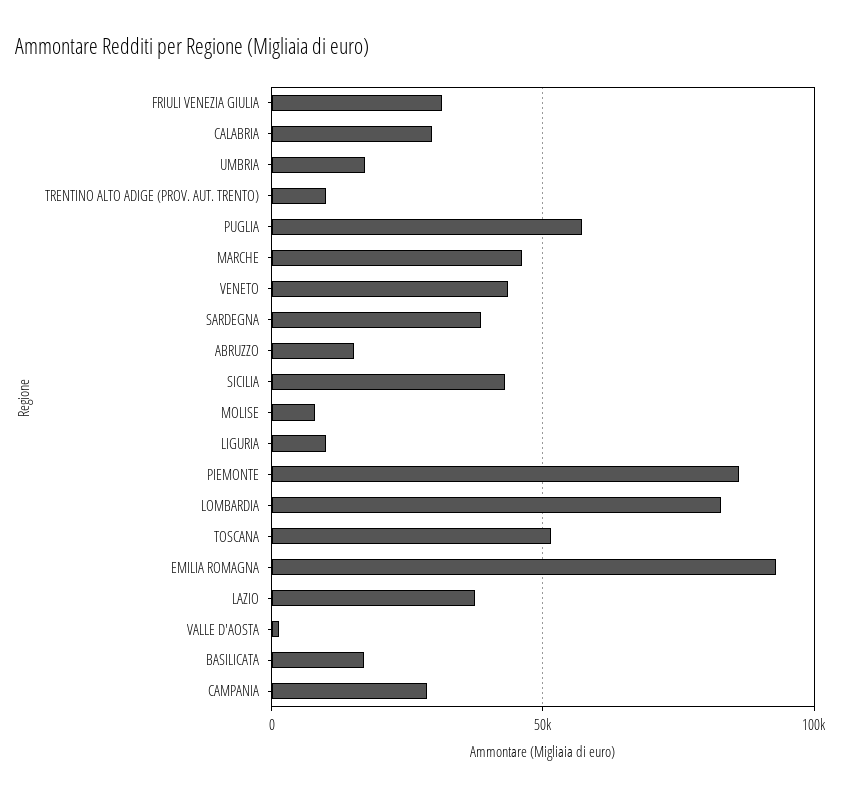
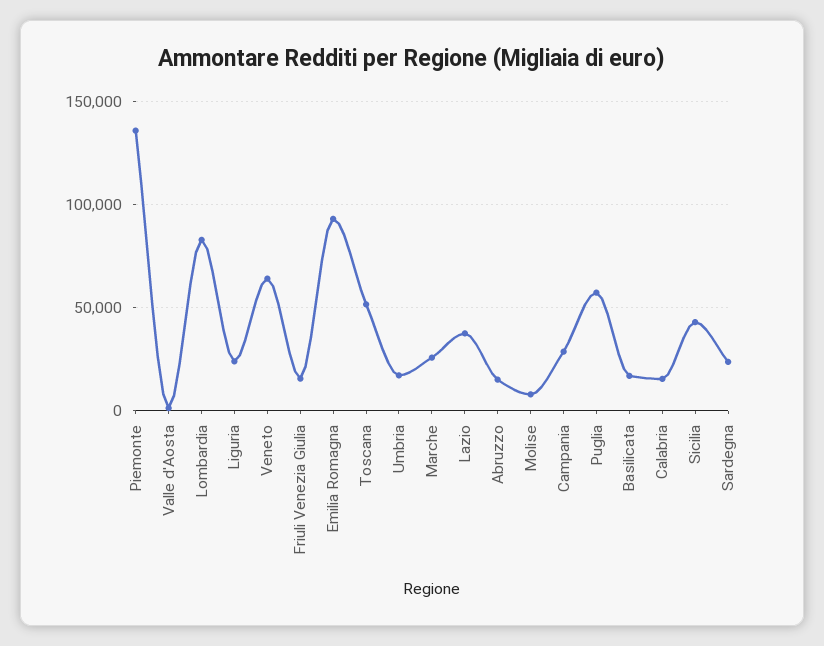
FRIULI VENEZIA GIULIA: 30000 -> 15000
CALABRIA: 30000 -> 15000
TRENTINO ALTO ADIGE (PROV. AUT. TRENTO): 10000 -> none
MARCHE: 45000 -> 25000
VENETO: 45000 -> 65000
SARDEGNA: 40000 -> 25000
LIGURIA: 10000 -> 25000
PIEMONTE: 85000 -> 135000

